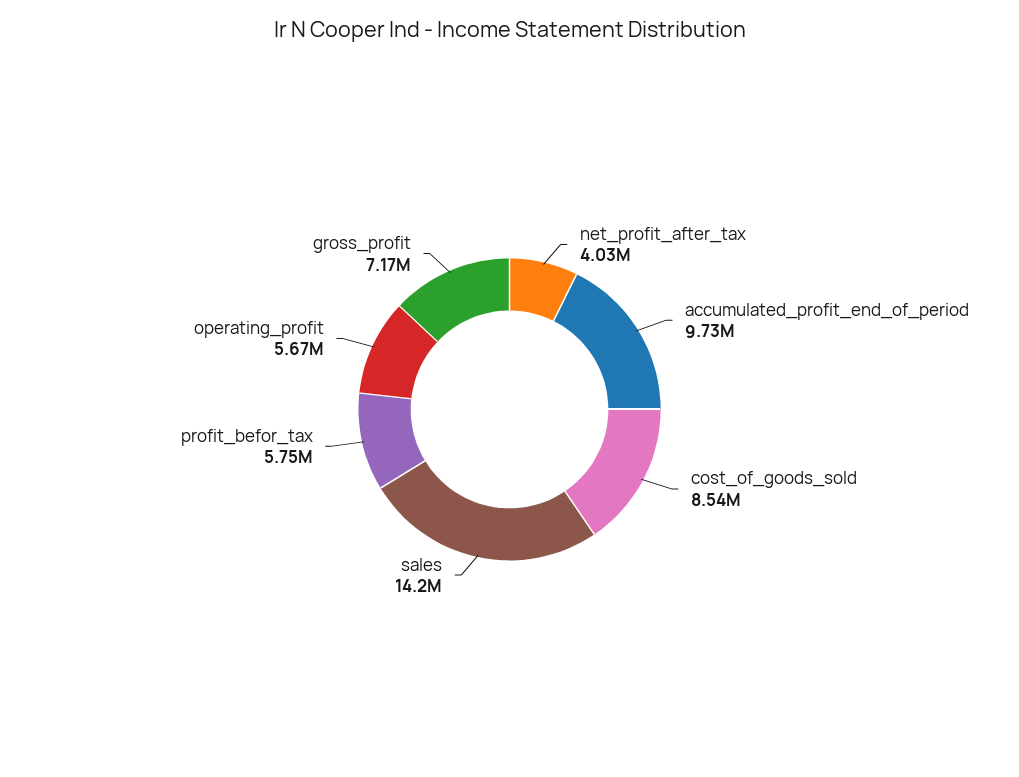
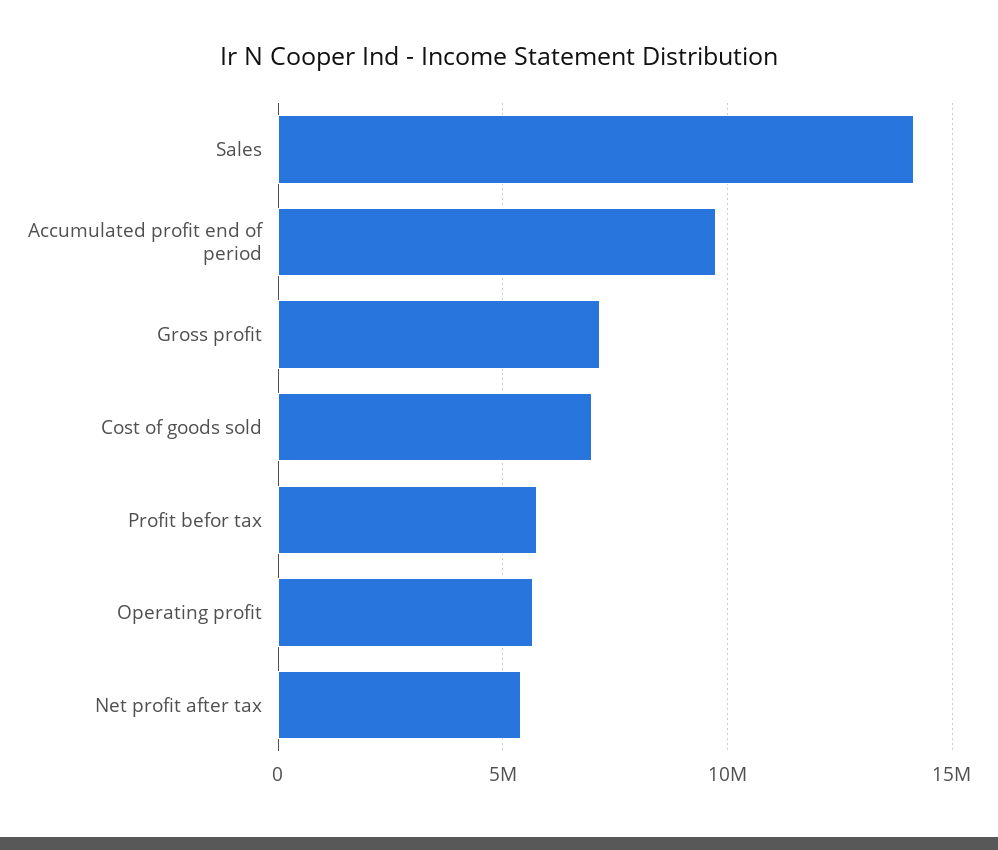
net_profit_after_tax: 4030000 -> 5500000
cost_of_goods_sold: 8540000 -> 7000000

